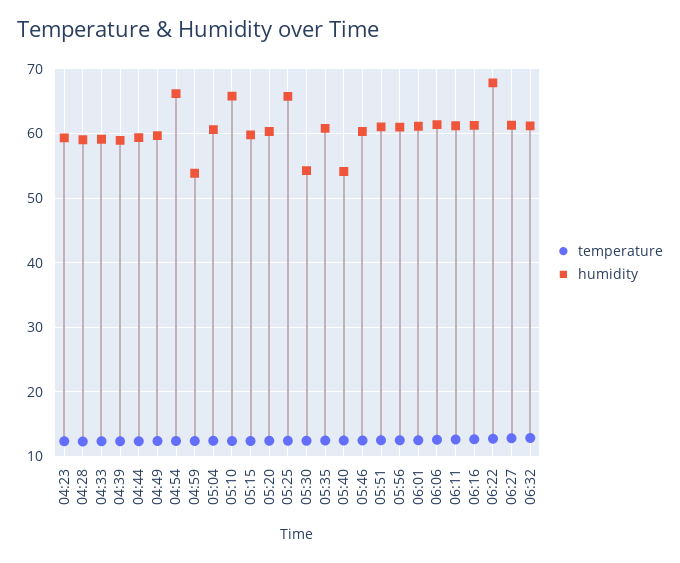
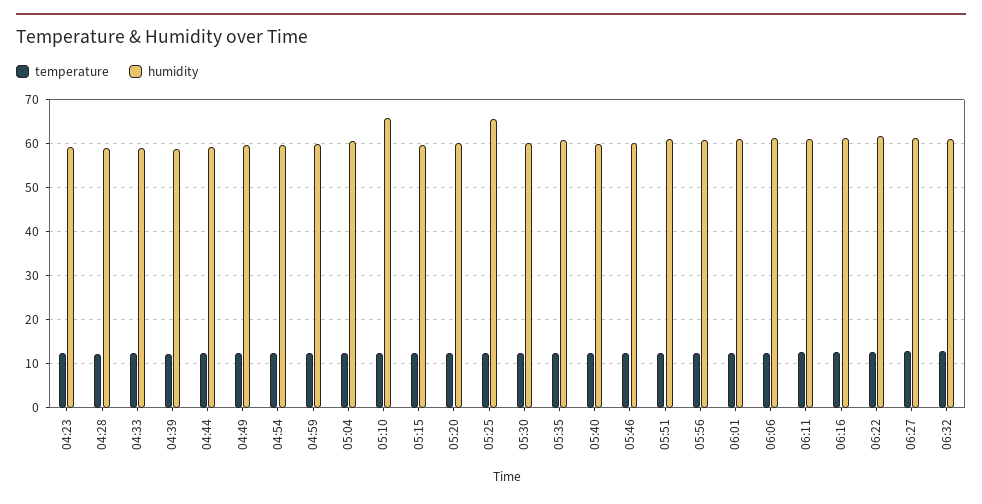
humidity, 04:54: 66 -> 60
humidity, 04:59: 54 -> 60
humidity, 05:30: 54 -> 60
humidity, 05:40: 54 -> 60
humidity, 06:22: 68 -> 62

